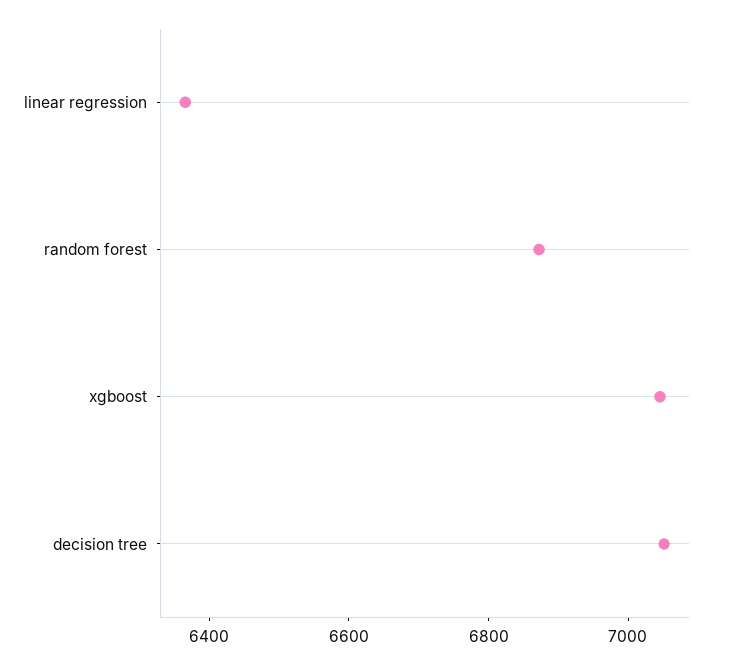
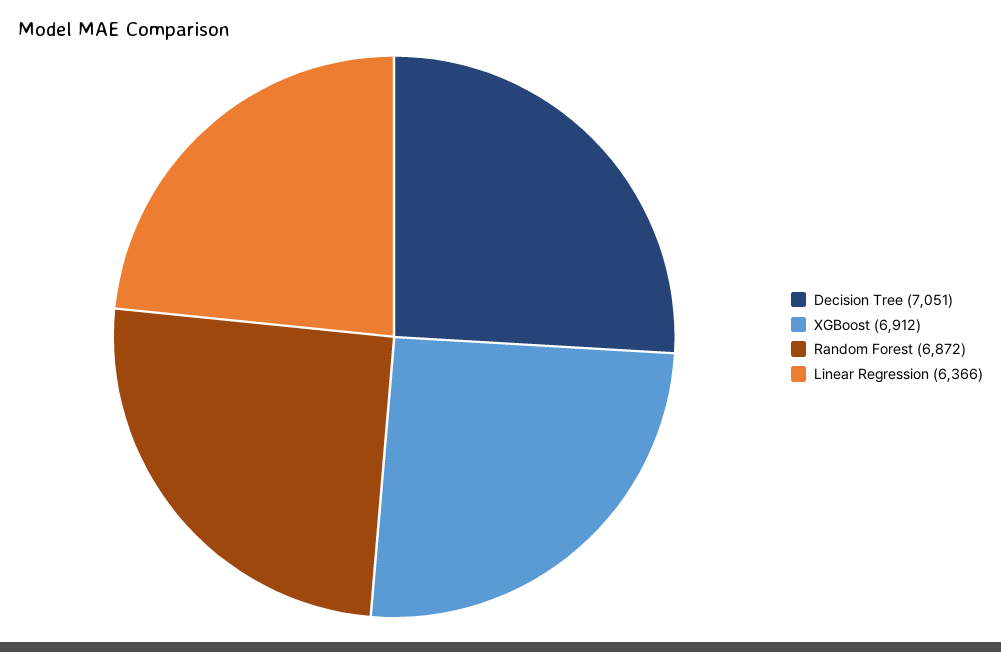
xgboost: 7050 -> 6912

